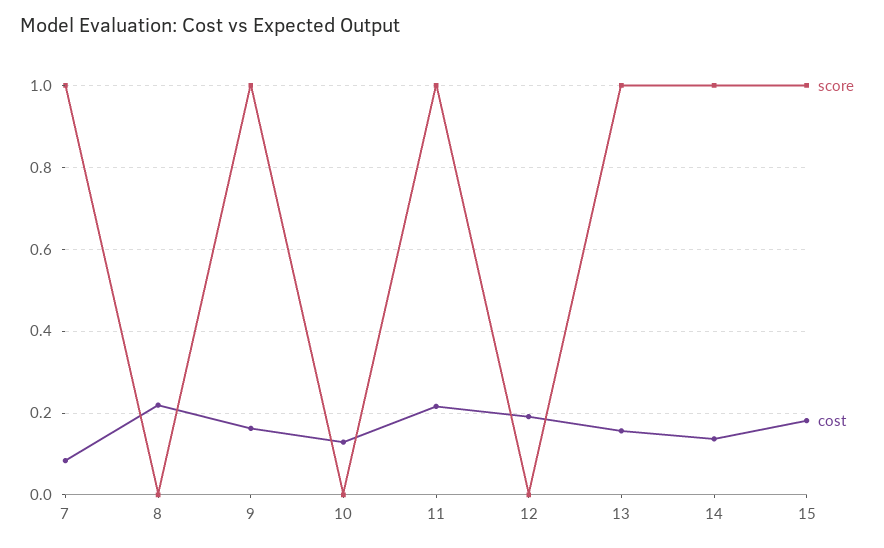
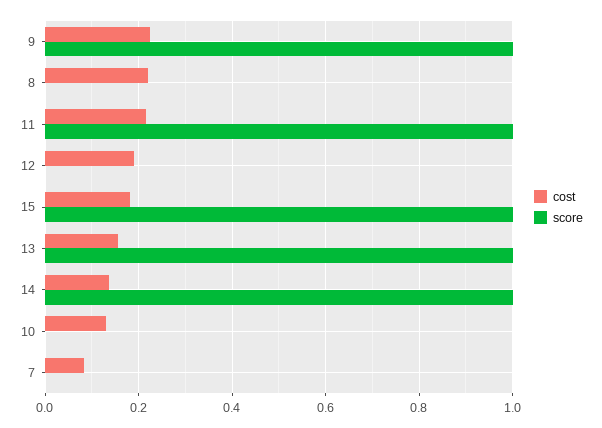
score, 7: 1 -> 0
cost, 9: 0.16 -> 0.22

